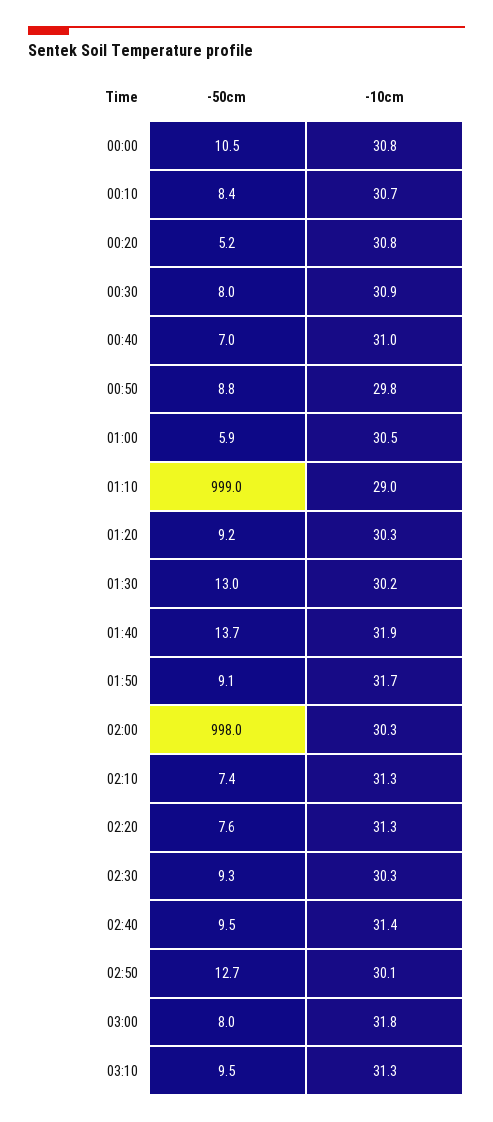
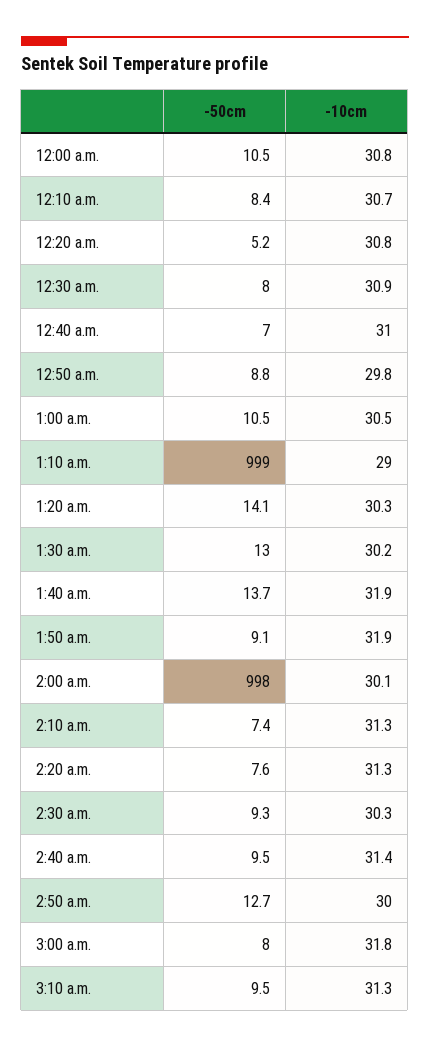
-50cm, 01:00: 5.9 -> 10.5
-50cm, 01:20: 9.2 -> 14.1
-10cm, 01:50: 31.7 -> 31.9
-10cm, 02:00: 30.3 -> 30.1
-10cm, 02:50: 30.1 -> 30

